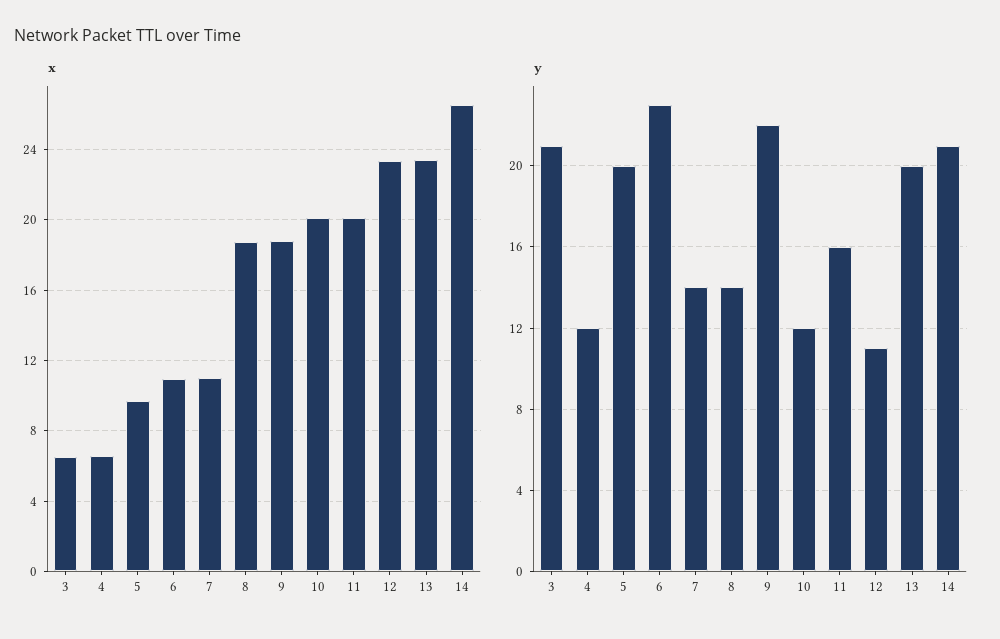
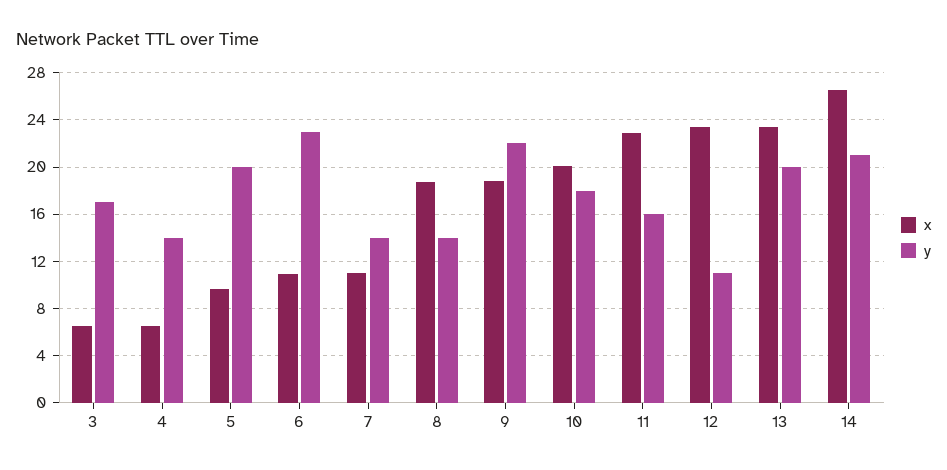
x, 11: 20 -> 23
y, 3: 21 -> 17
y, 4: 12 -> 14
y, 10: 12 -> 18

